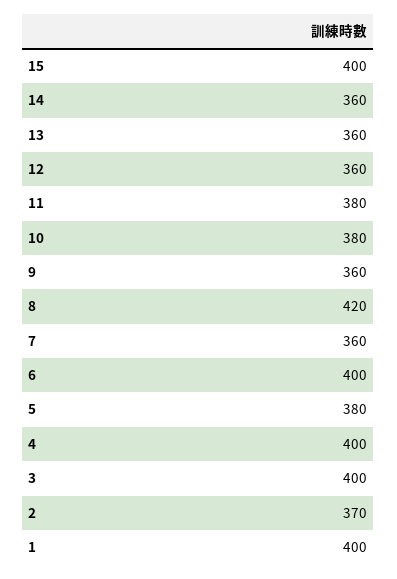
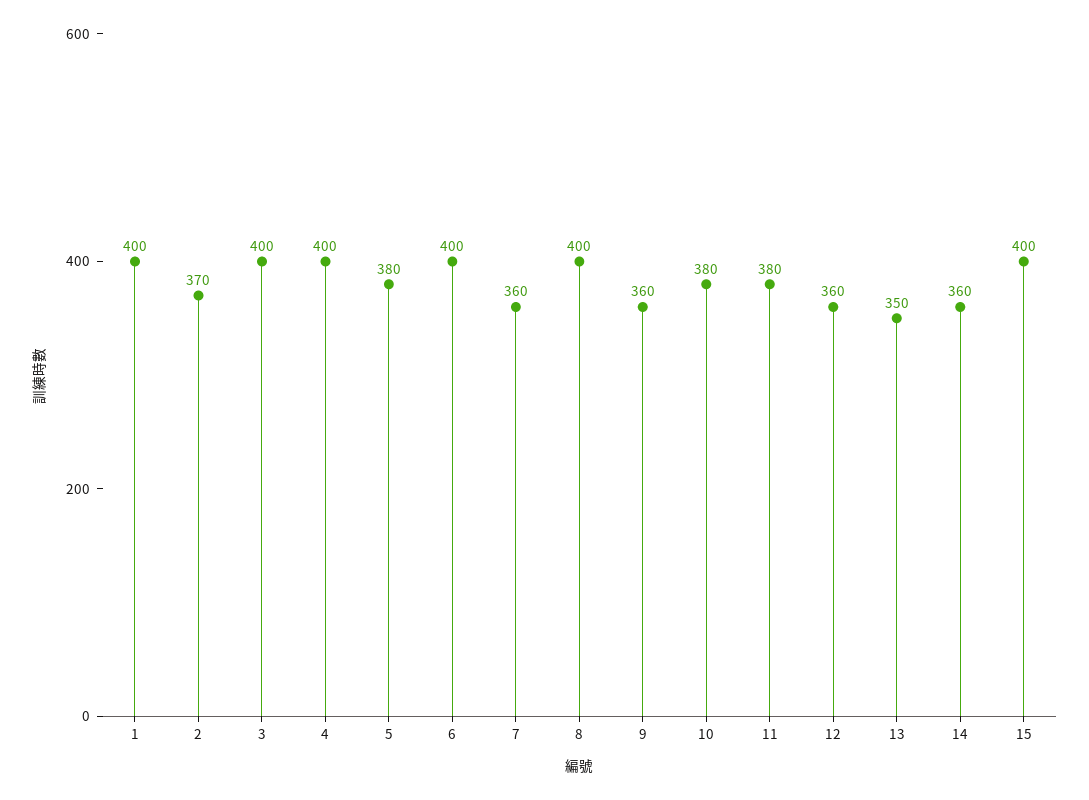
13: 360 -> 350
8: 420 -> 400

